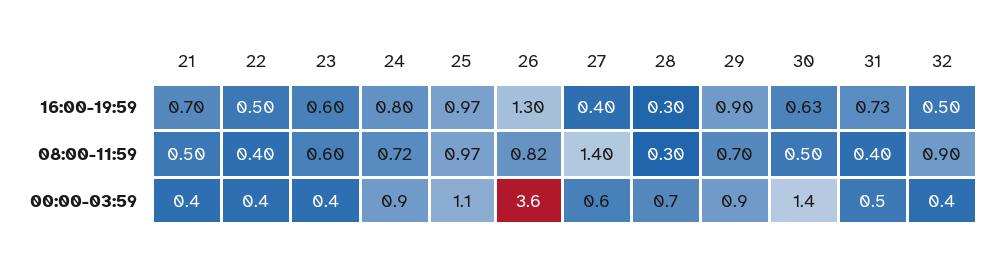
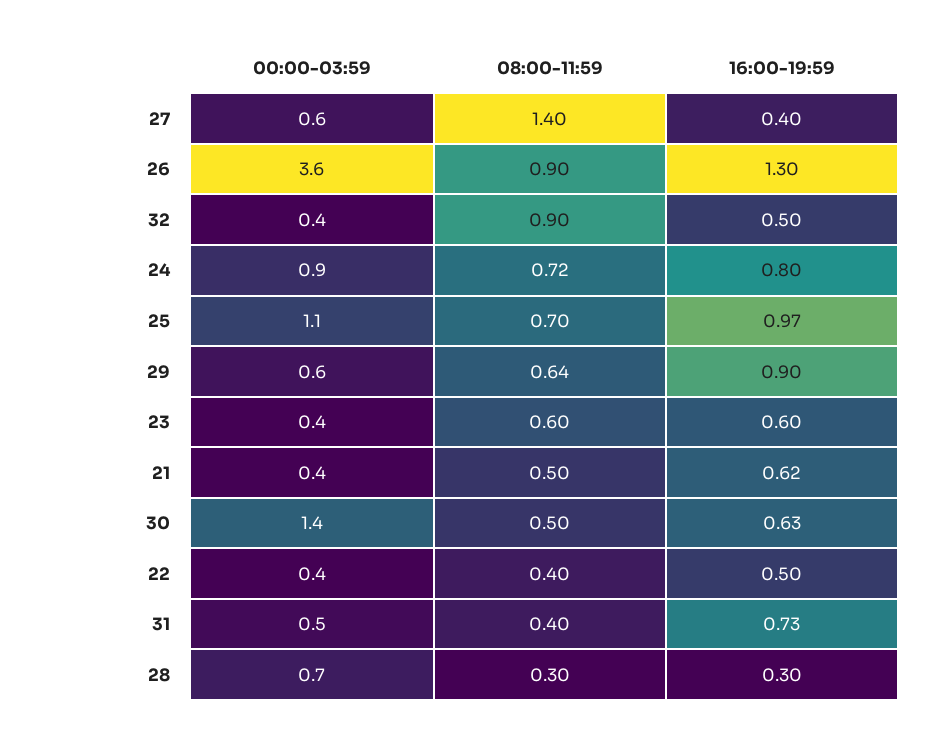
21, 16:00-19:59: 0.7 -> 0.62
25, 08:00-11:59: 0.97 -> 0.7
26, 08:00-11:59: 0.82 -> 0.9
29, 08:00-11:59: 0.7 -> 0.64
29, 00:00-03:59: 0.9 -> 0.6

